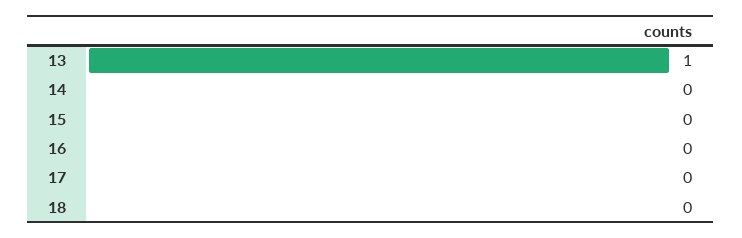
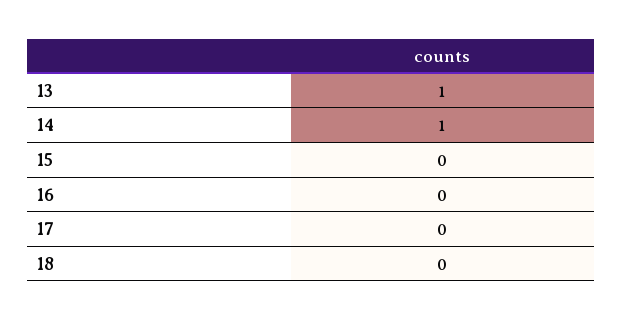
14: 0 -> 1

